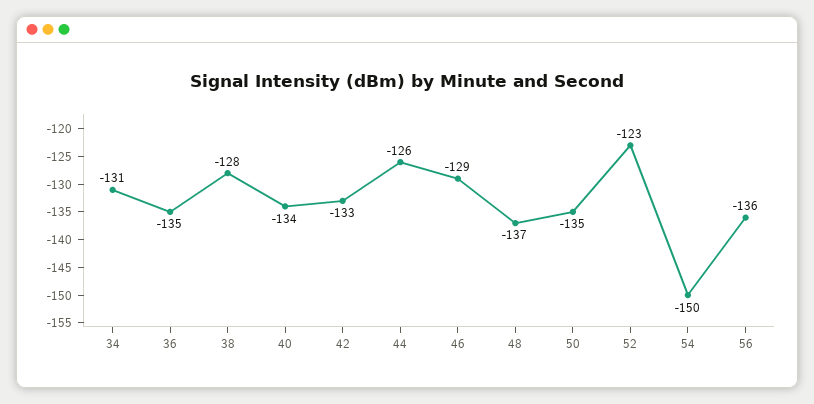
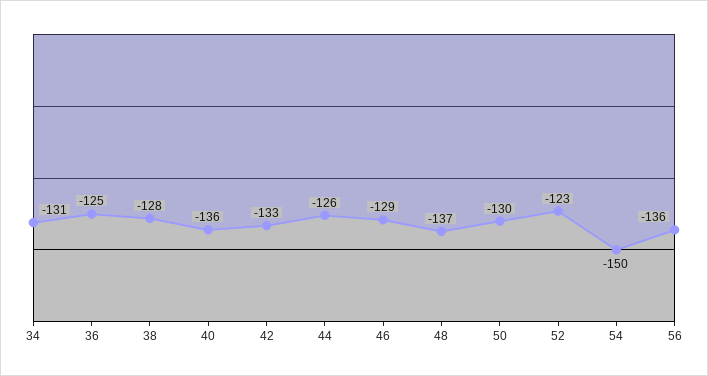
36: -135 -> -125
40: -134 -> -136
50: -135 -> -130

